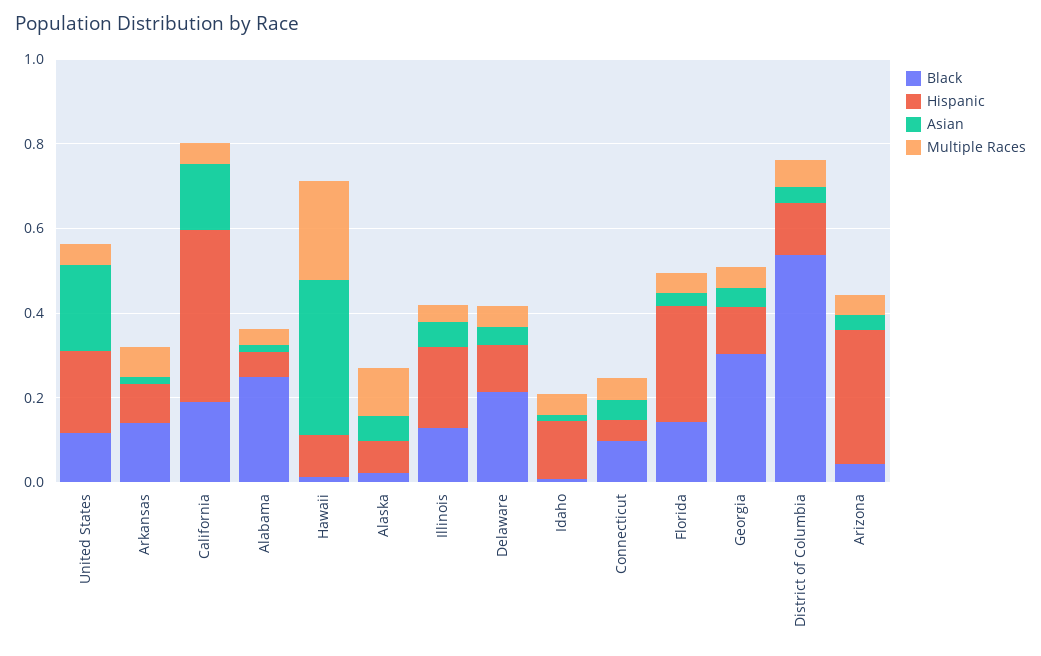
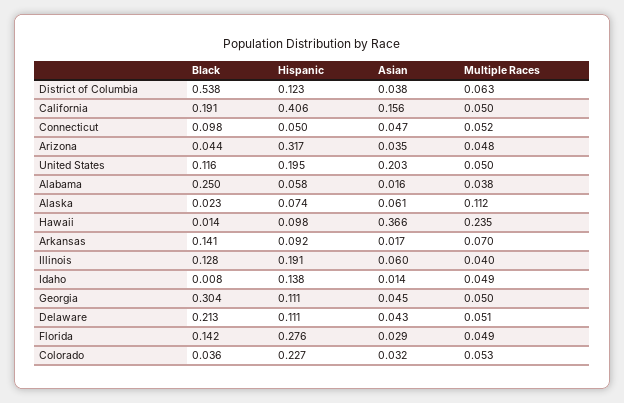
Black, Colorado: none -> 0.036
Hispanic, Colorado: none -> 0.227
Asian, Colorado: none -> 0.032
Multiple Races, Colorado: none -> 0.053

